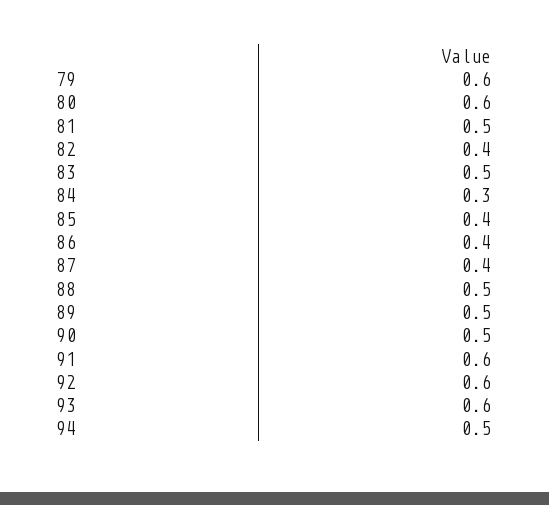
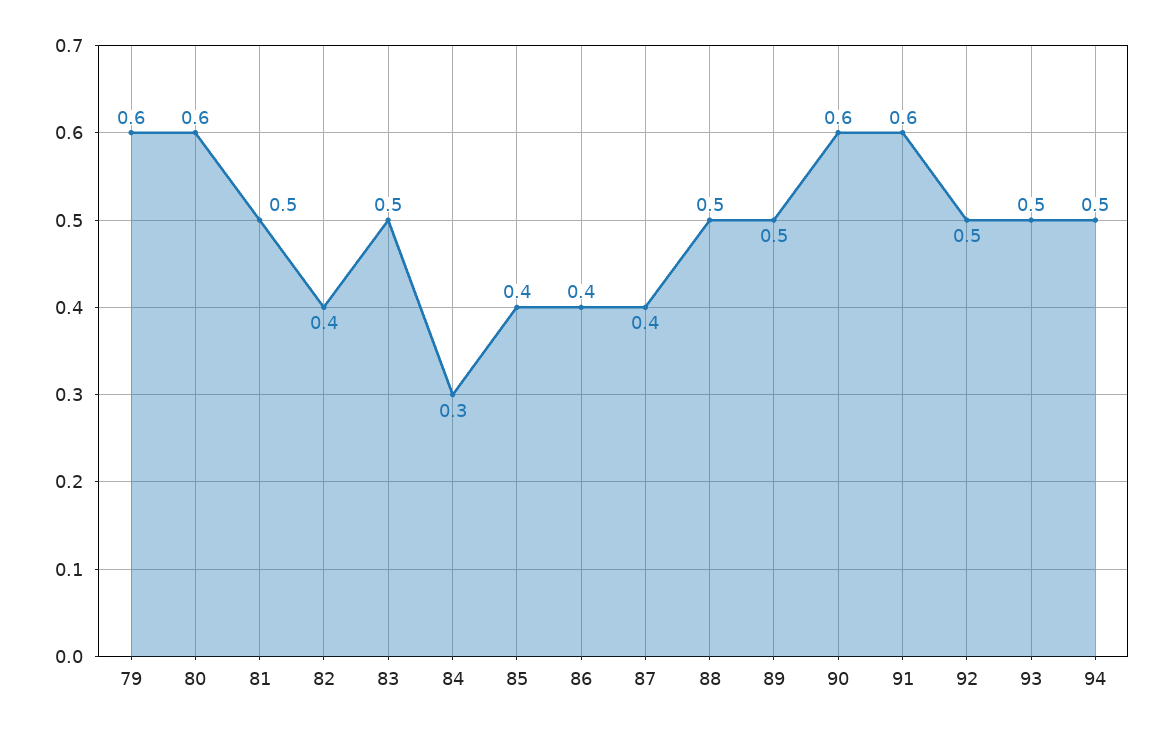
90: 0.5 -> 0.6
92: 0.6 -> 0.5
93: 0.6 -> 0.5

